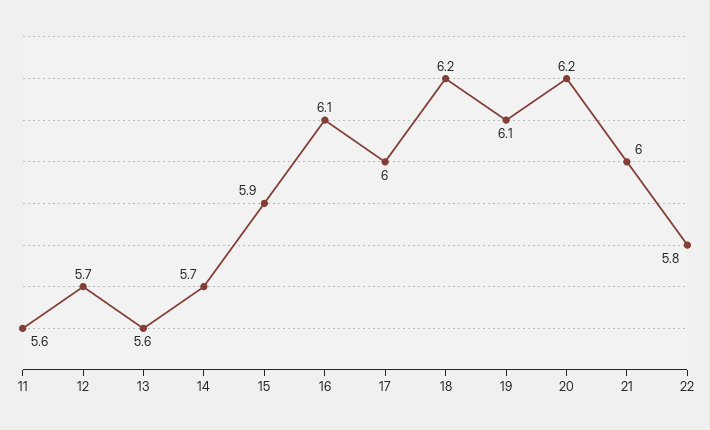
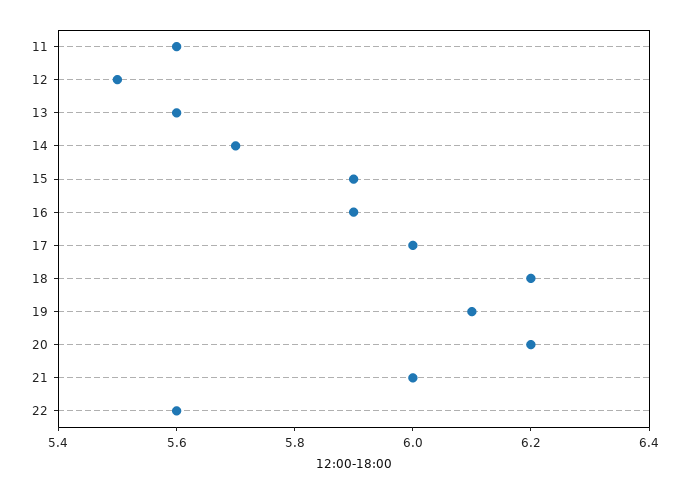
12: 5.7 -> 5.5
16: 6.1 -> 5.9
22: 5.8 -> 5.6

